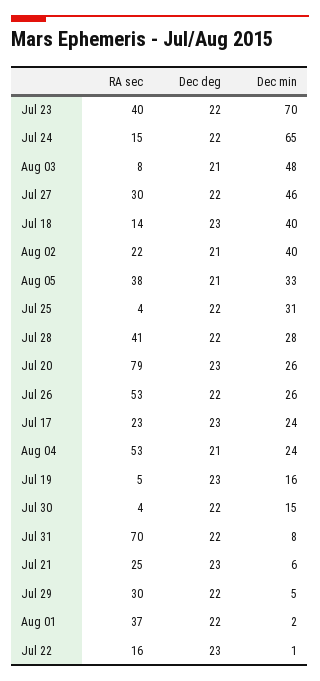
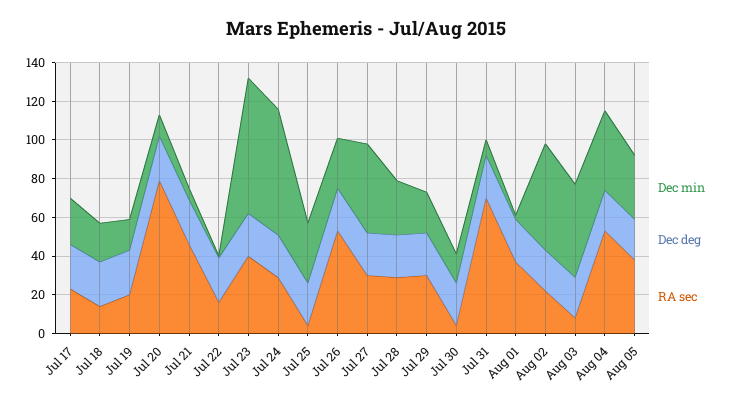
RA sec, Jul 24: 15 -> 30
Dec min, Jul 18: 40 -> 20
Dec min, Aug 02: 40 -> 55
RA sec, Jul 28: 41 -> 30
Dec min, Jul 20: 26 -> 10
Dec min, Aug 04: 24 -> 40
RA sec, Jul 19: 5 -> 20
RA sec, Jul 21: 25 -> 45
Dec min, Jul 29: 5 -> 20

